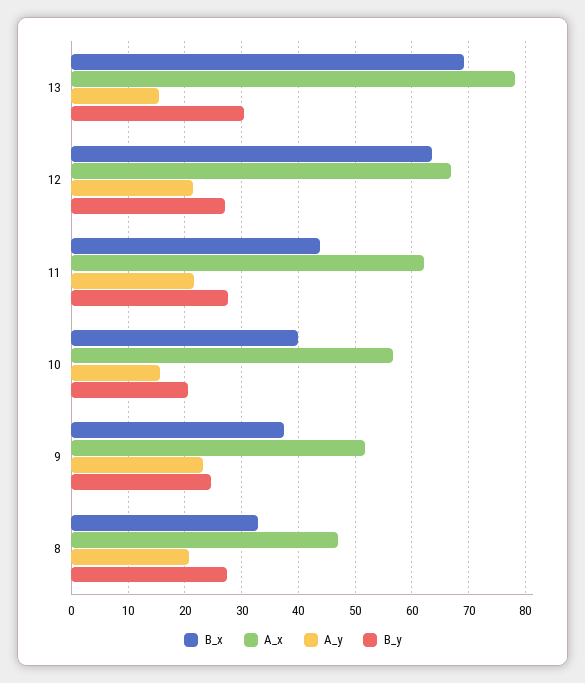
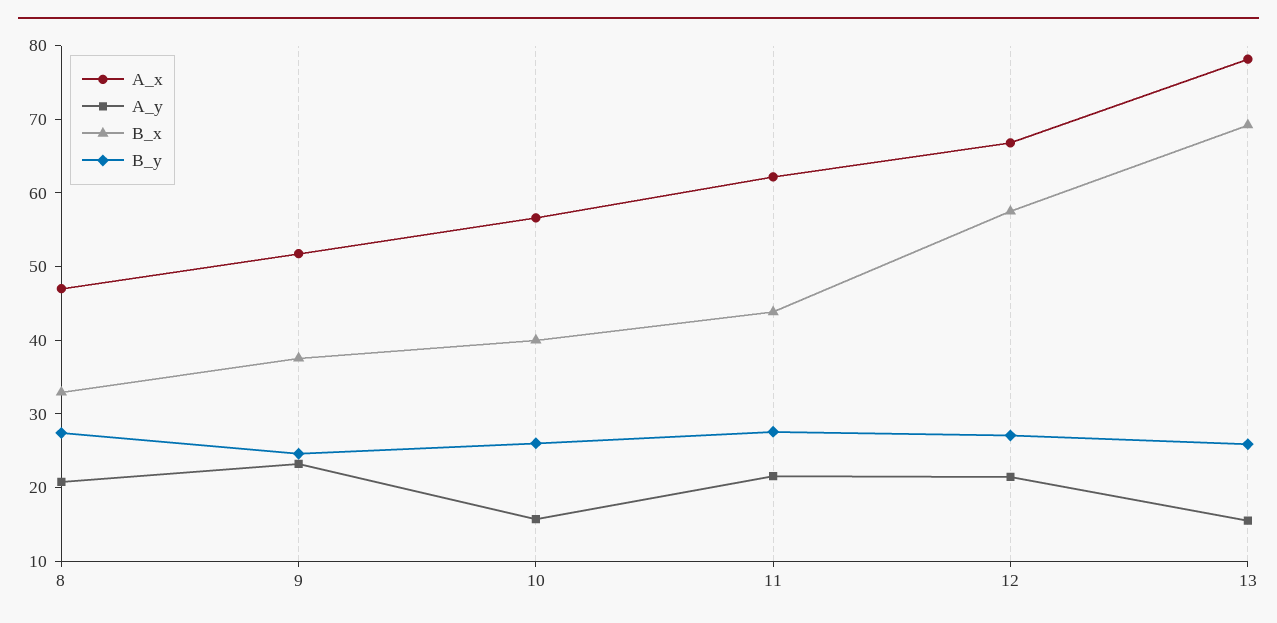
B_y, 13: 30 -> 26
B_x, 12: 64 -> 58
B_y, 10: 20 -> 26

